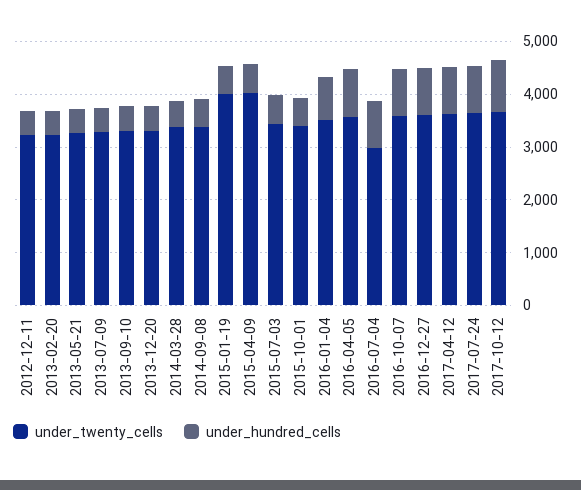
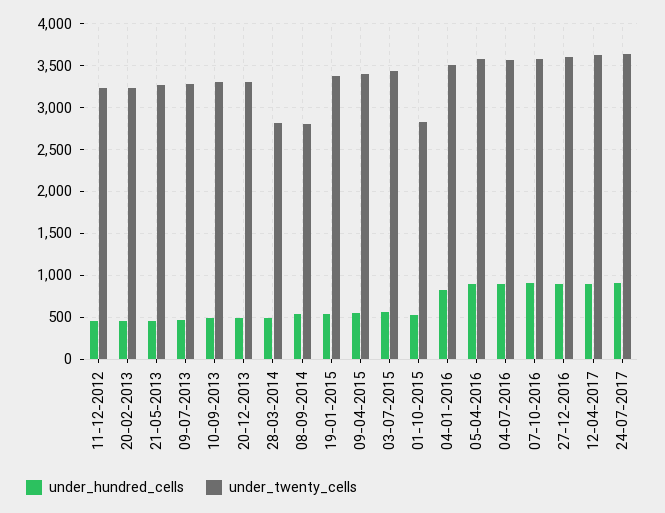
under_twenty_cells, 2014-03-28: 3400 -> 2800
under_twenty_cells, 2014-09-08: 3400 -> 2800
under_twenty_cells, 2015-01-19: 4000 -> 3400
under_twenty_cells, 2015-04-09: 4000 -> 3400
under_twenty_cells, 2015-10-01: 3400 -> 2800
under_twenty_cells, 2016-07-04: 3000 -> 3600
under_twenty_cells, 2017-10-12: 3600 -> none
under_hundred_cells, 2017-10-12: 1000 -> none

